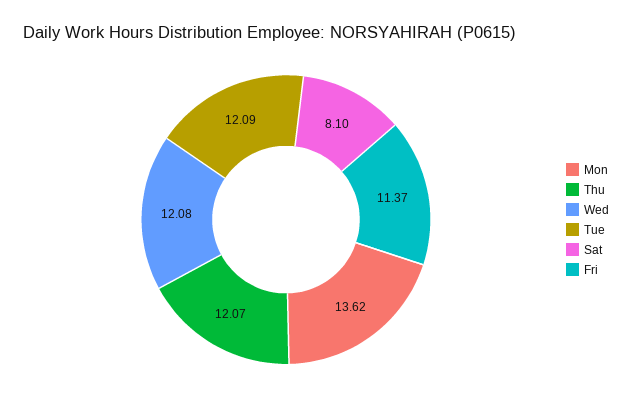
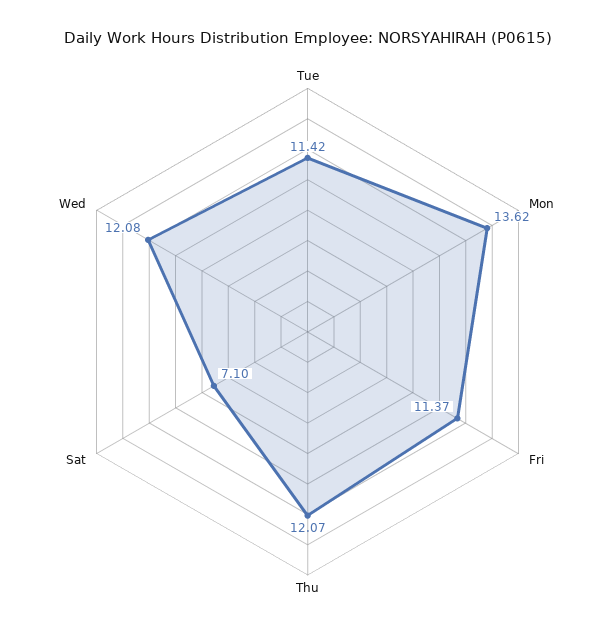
Tue: 12.09 -> 11.42
Sat: 8.1 -> 7.1

